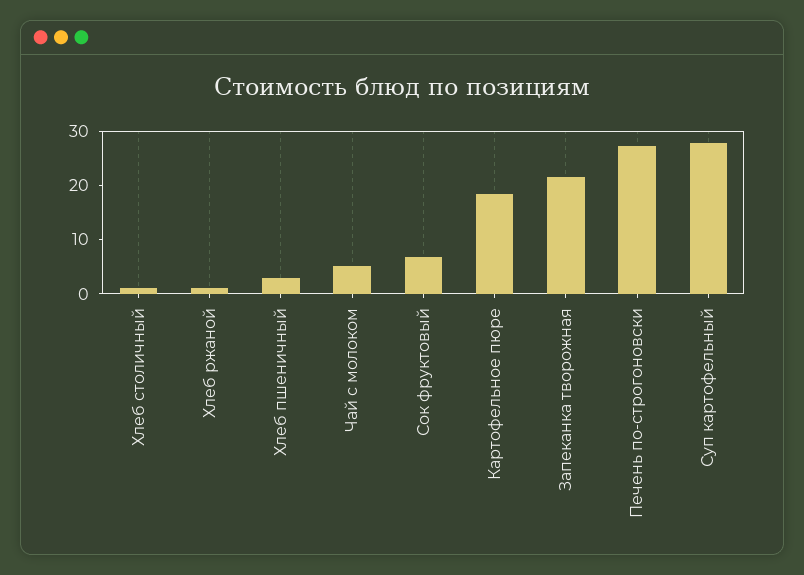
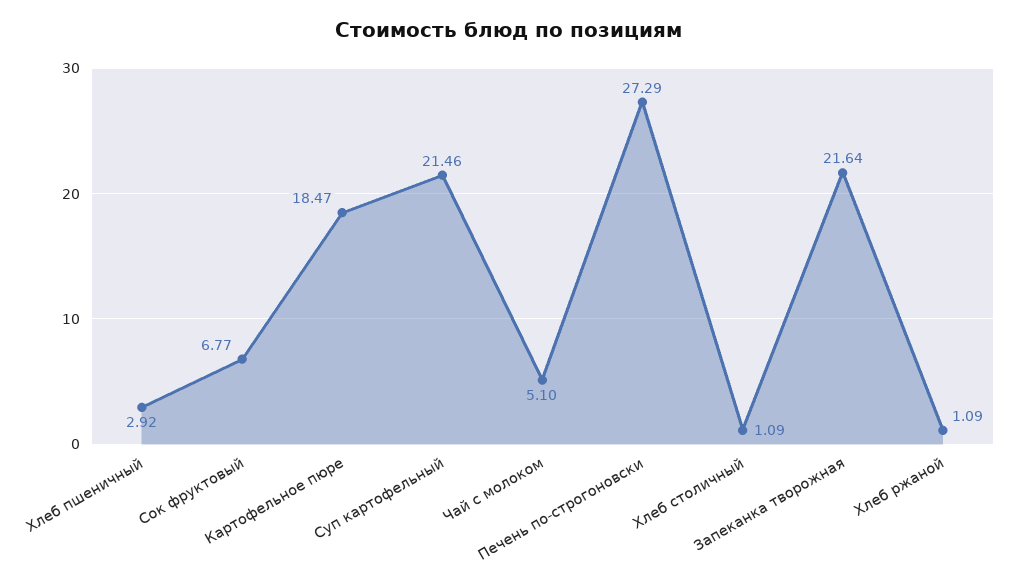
Суп картофельный: 28 -> 21.46

